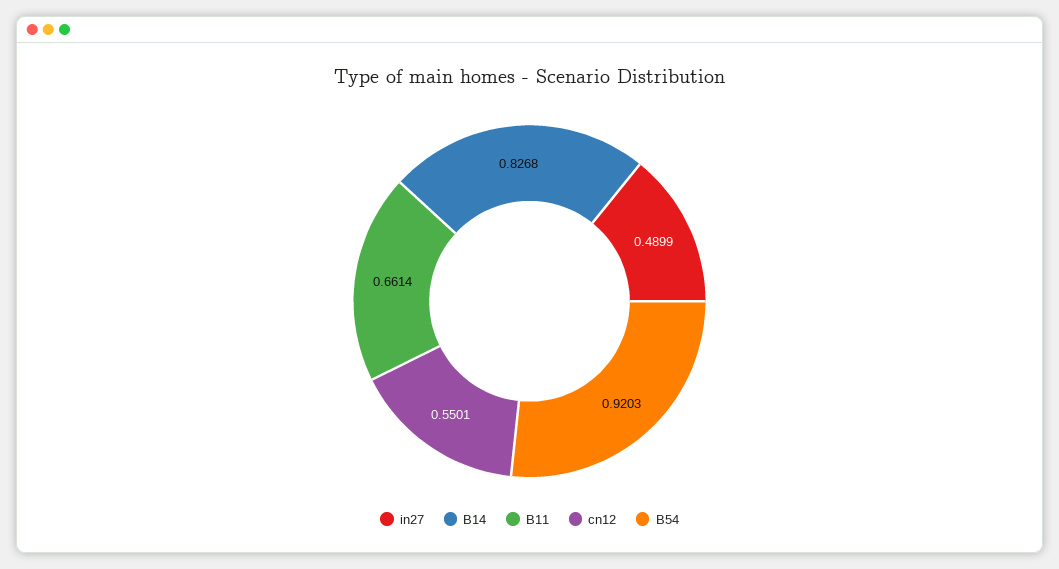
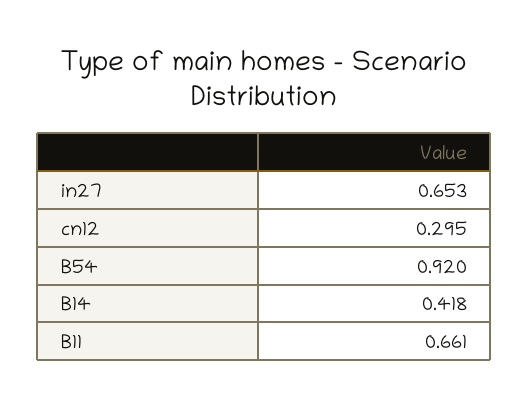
in27: 0.4899 -> 0.653
B14: 0.8268 -> 0.418
cn12: 0.5501 -> 0.295

